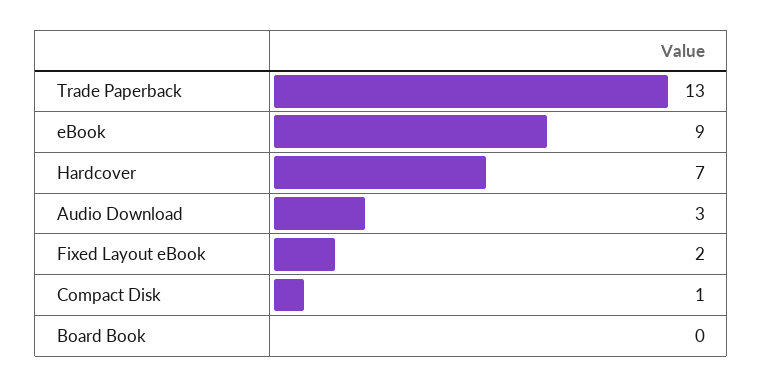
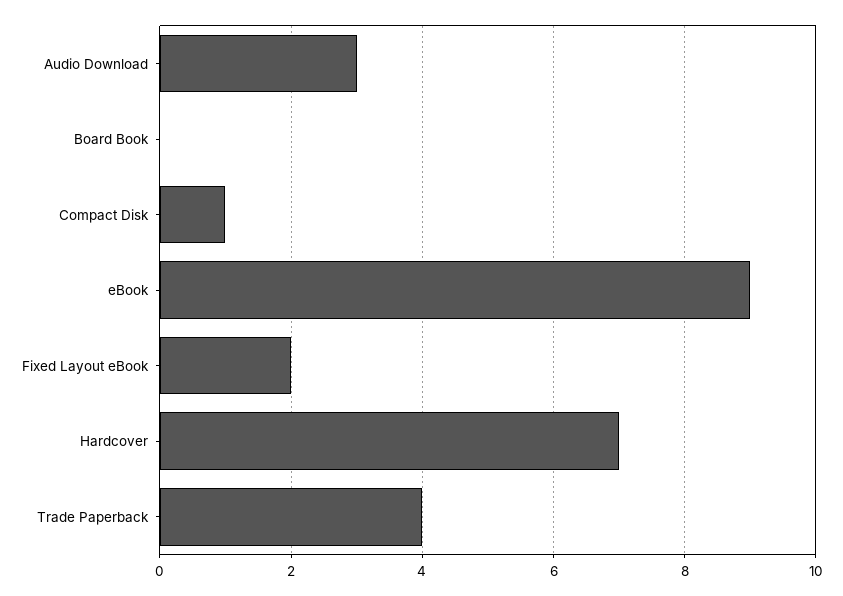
Trade Paperback: 13 -> 4

